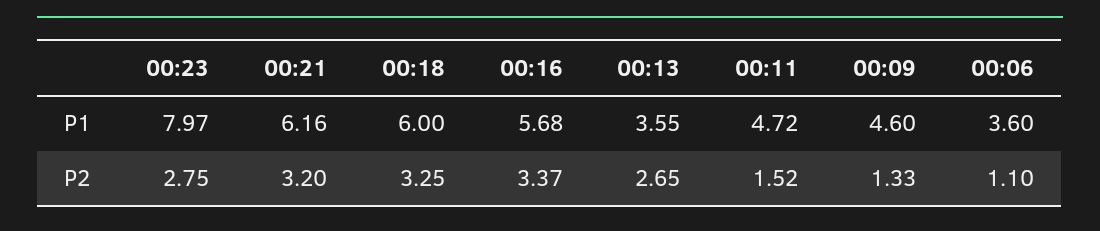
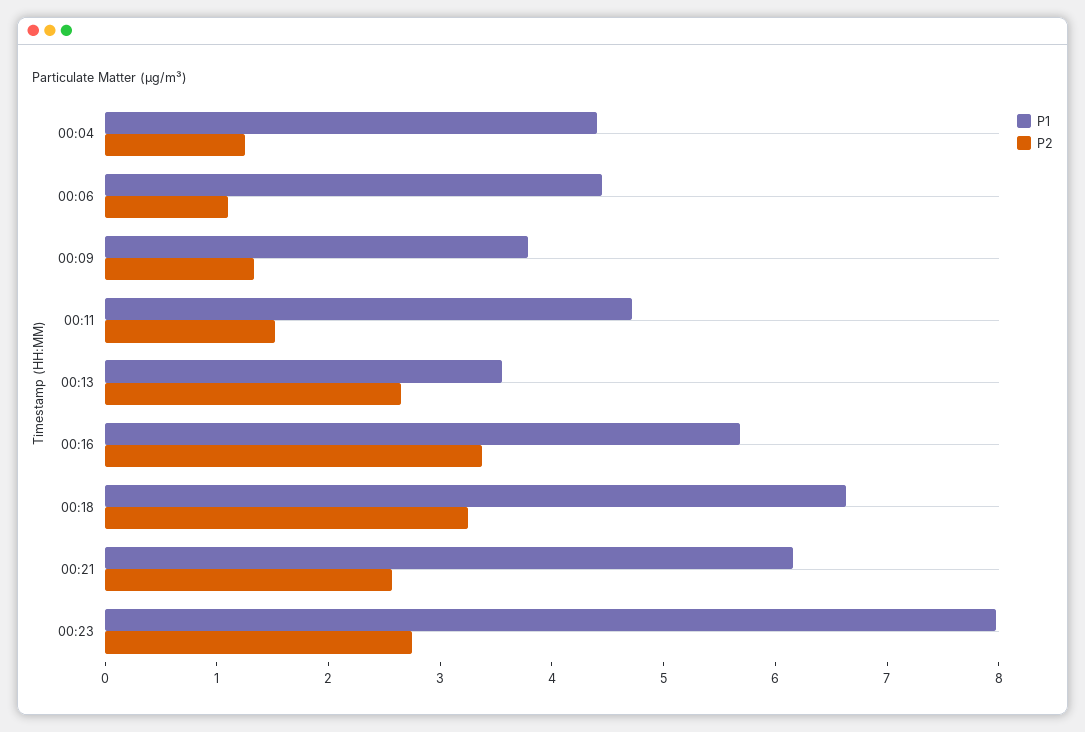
P1, 00:18: 6 -> 6.6
P1, 00:09: 4.6 -> 3.8
P1, 00:06: 3.6 -> 4.4
P2, 00:21: 3.2 -> 2.6
P1, 00:04: none -> 4.4
P2, 00:04: none -> 1.2

